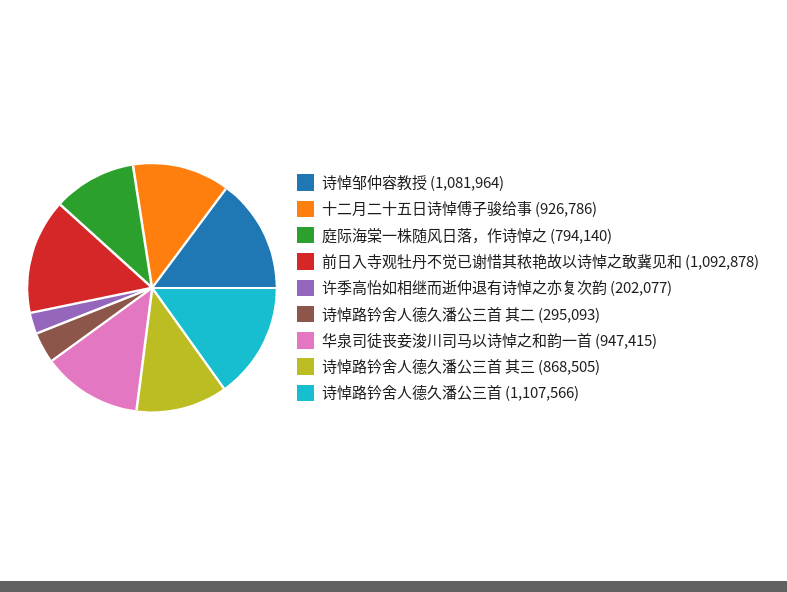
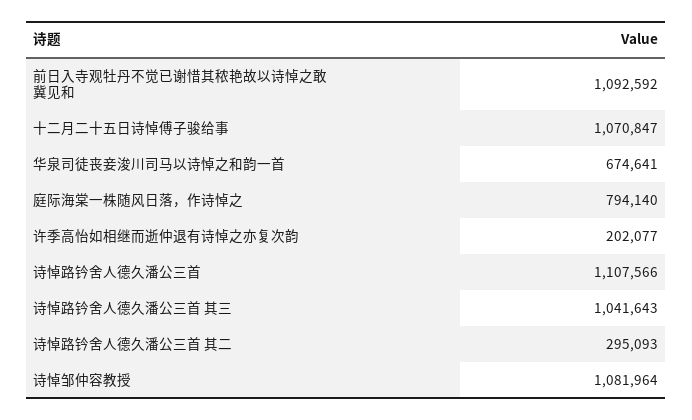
十二月二十五日诗悼傅子骏给事: 926786 -> 1070847
前日入寺观牡丹不觉已谢惜其秾艳故以诗悼之敢冀见和: 1092878 -> 1092592
华泉司徒丧妾浚川司马以诗悼之和韵一首: 947415 -> 674641
诗悼路钤舍人德久潘公三首 其三: 868505 -> 1041643

